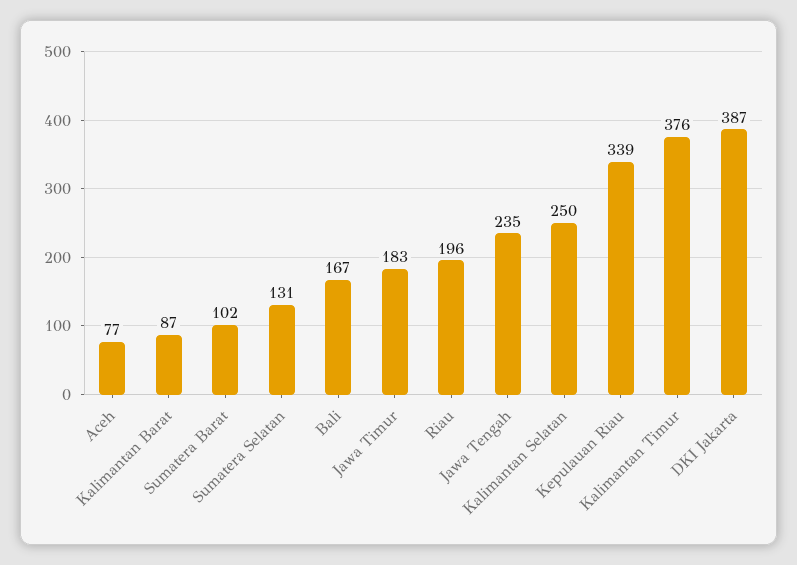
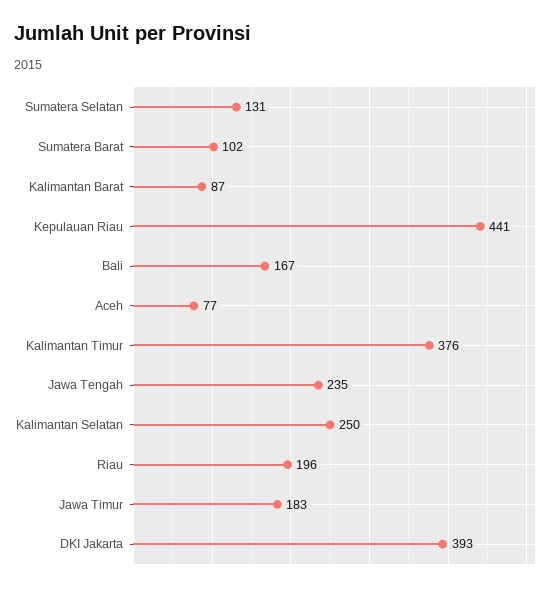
Kepulauan Riau: 339 -> 441
DKI Jakarta: 387 -> 393

